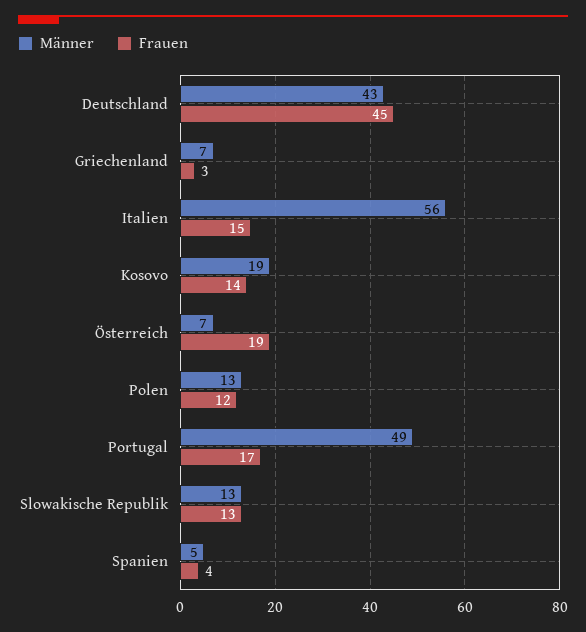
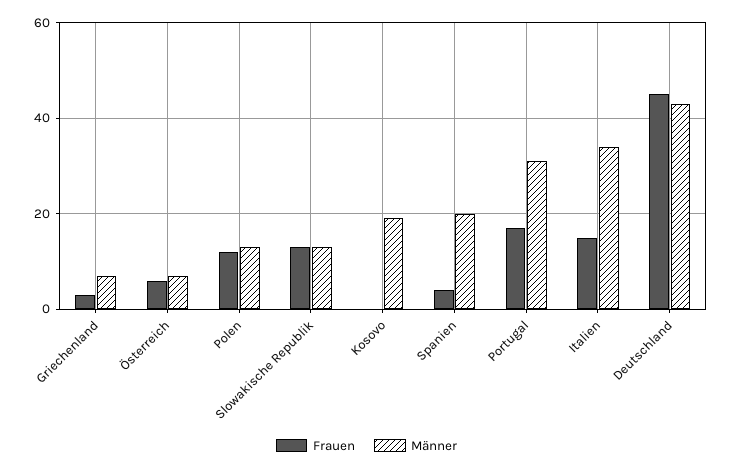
Männer, Italien: 56 -> 35
Frauen, Kosovo: 14 -> 0
Frauen, Österreich: 19 -> 5
Männer, Portugal: 49 -> 30
Männer, Spanien: 5 -> 20

